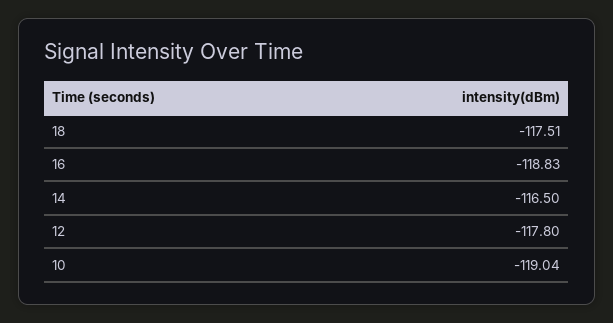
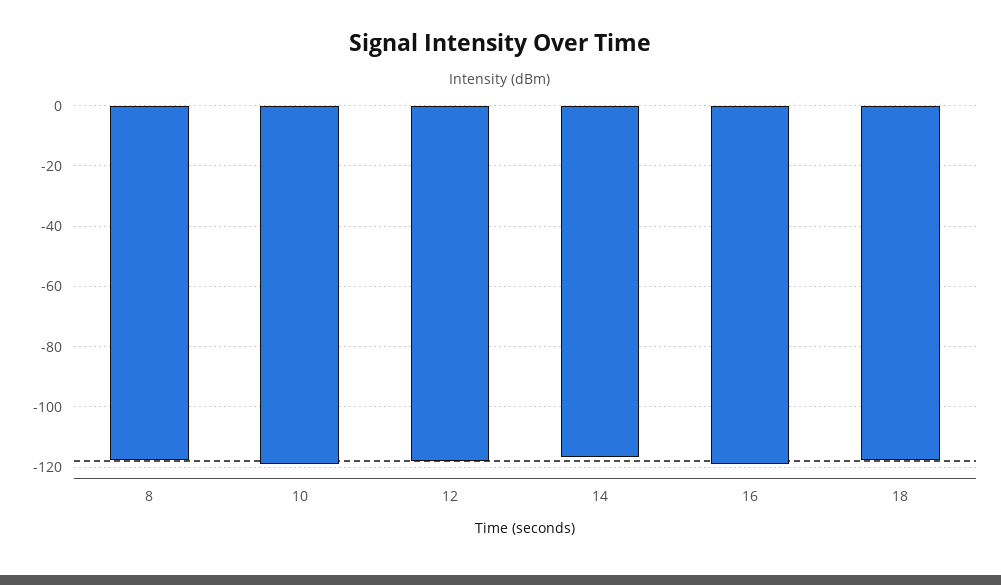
8: none -> -118

